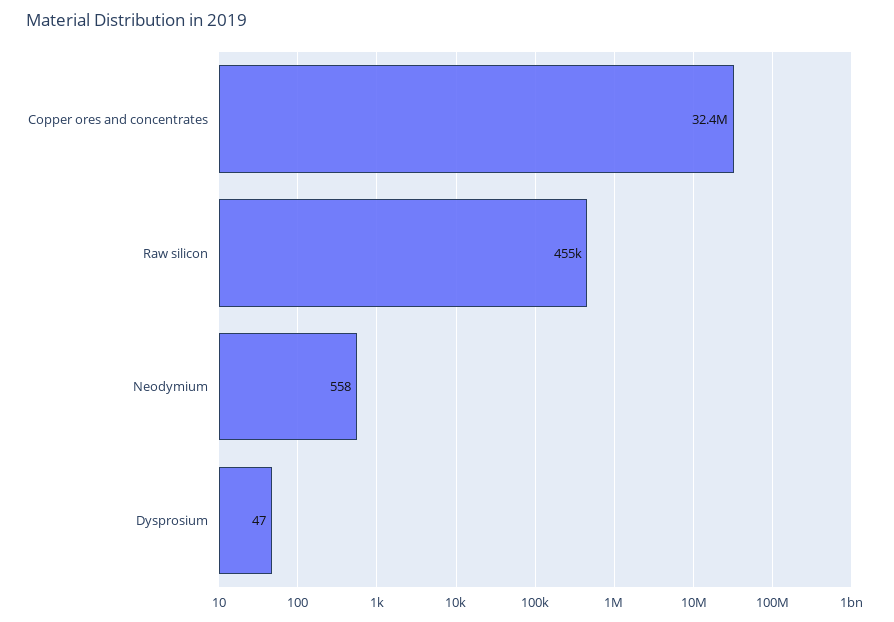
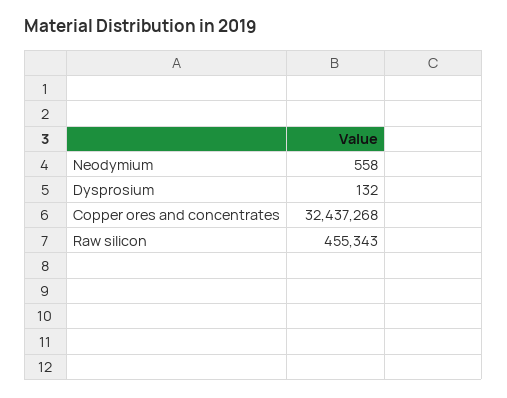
Dysprosium: 47 -> 132

